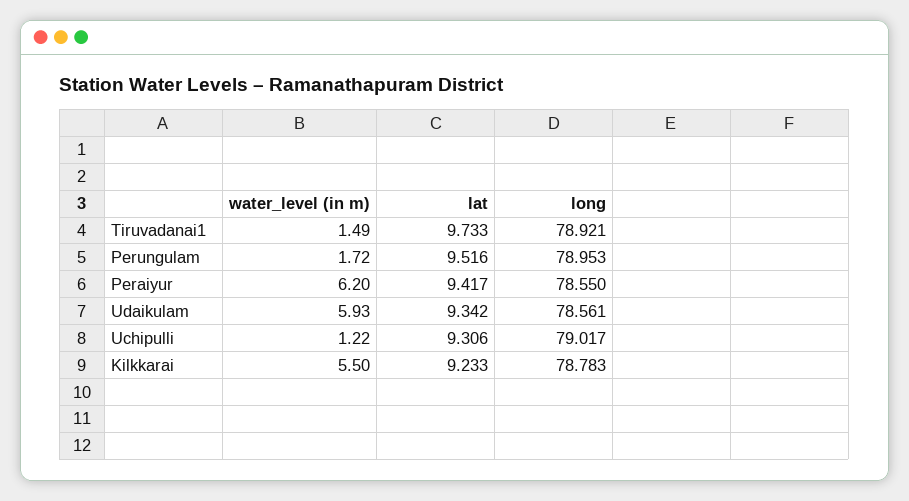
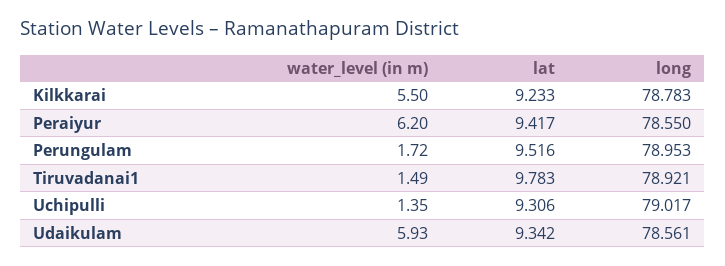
lat, Tiruvadanai1: 9.733 -> 9.783
water_level (in m), Uchipulli: 1.22 -> 1.35

